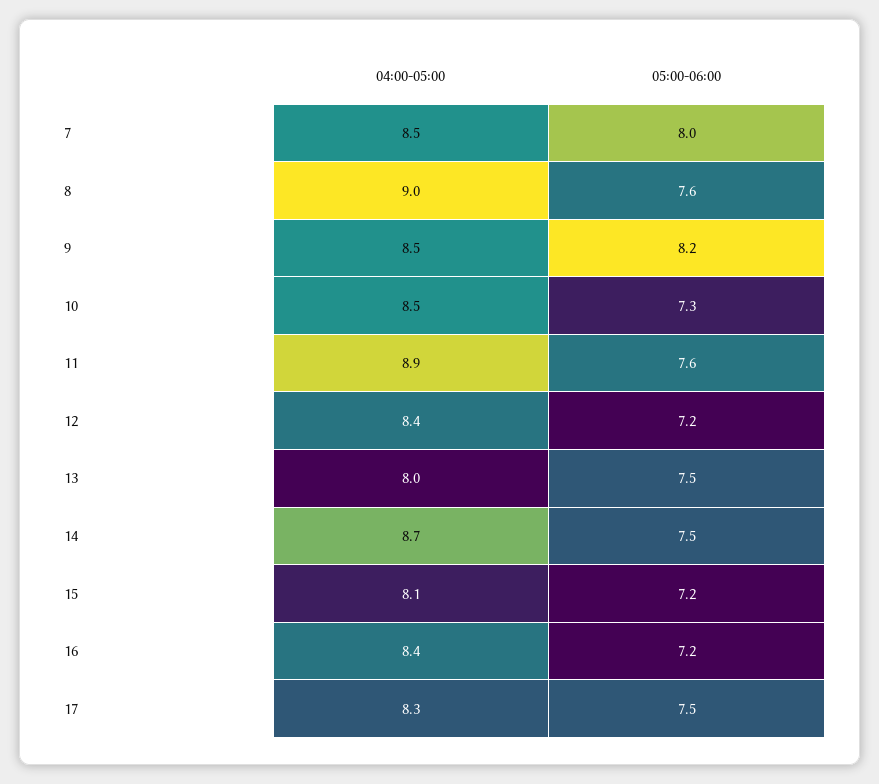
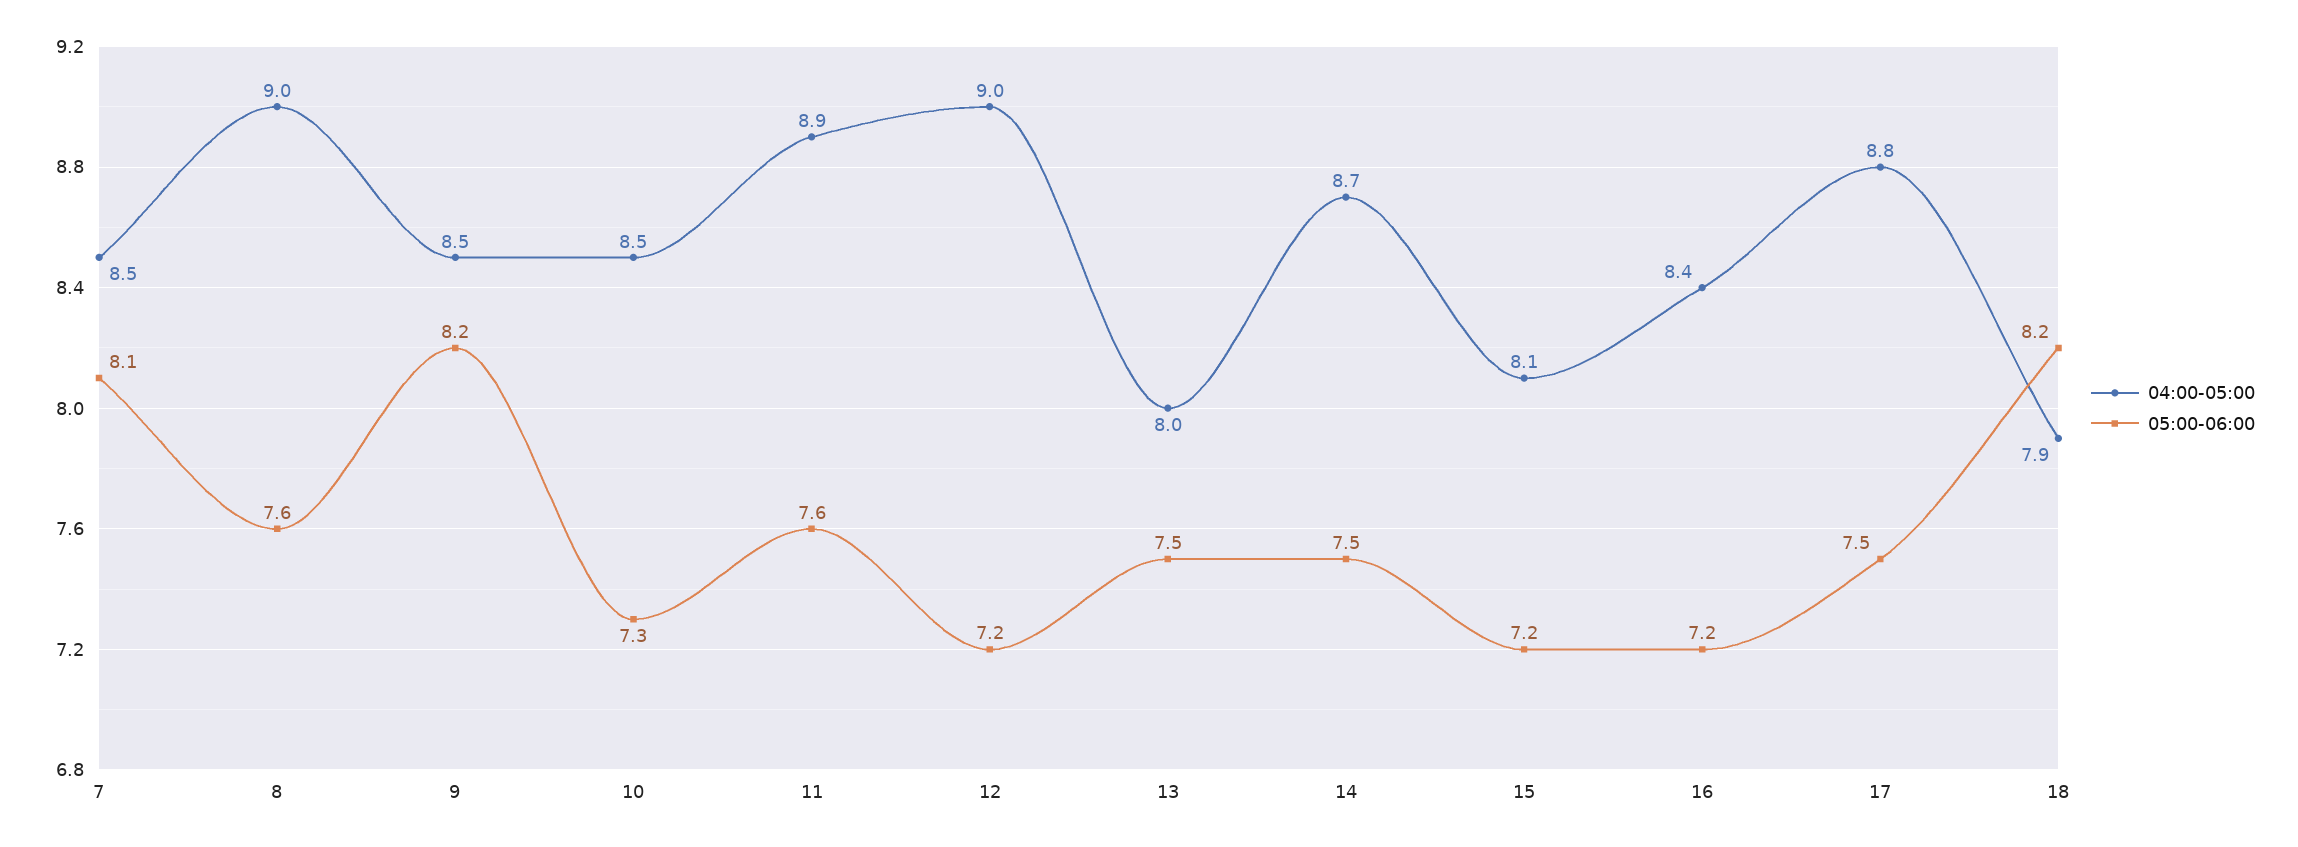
05:00-06:00, 7: 8 -> 8.1
04:00-05:00, 12: 8.4 -> 9
04:00-05:00, 17: 8.3 -> 8.8
04:00-05:00, 18: none -> 7.9
05:00-06:00, 18: none -> 8.2

